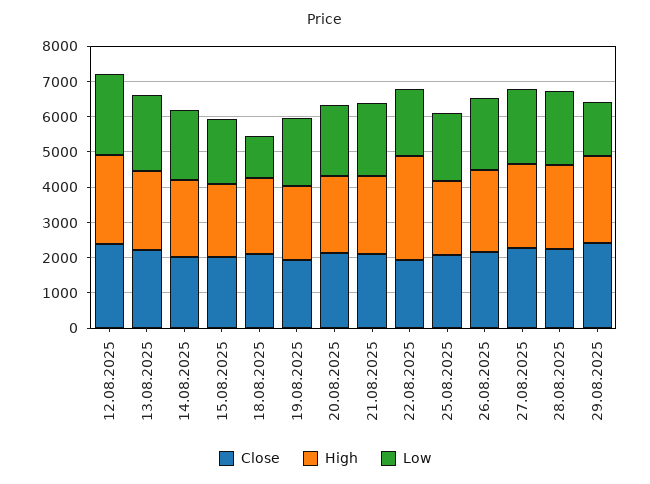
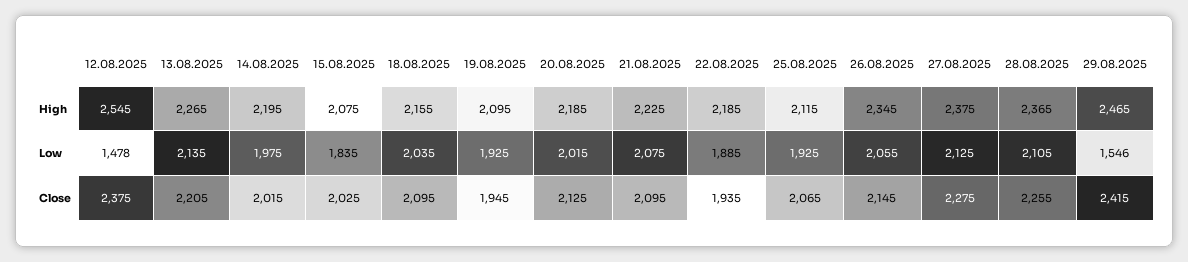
Low, 12.08.2025: 2250 -> 1478
Low, 18.08.2025: 1250 -> 2035
High, 22.08.2025: 3000 -> 2185

